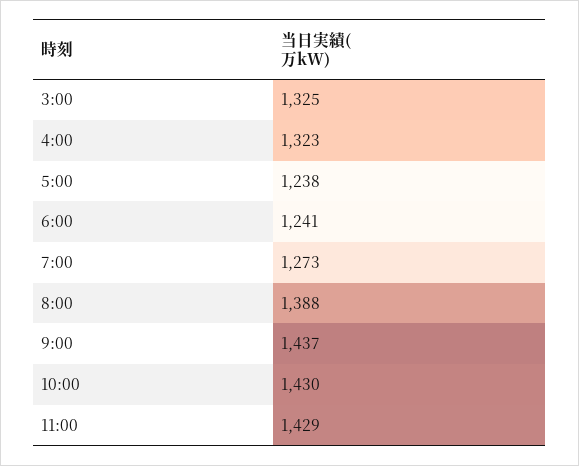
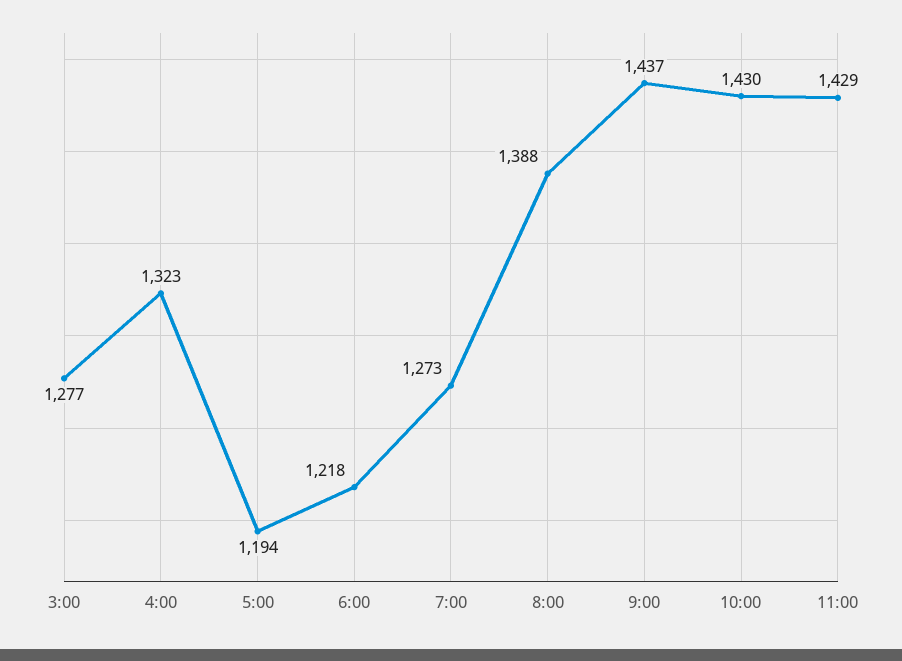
3:00: 1325 -> 1277
5:00: 1238 -> 1194
6:00: 1241 -> 1218

